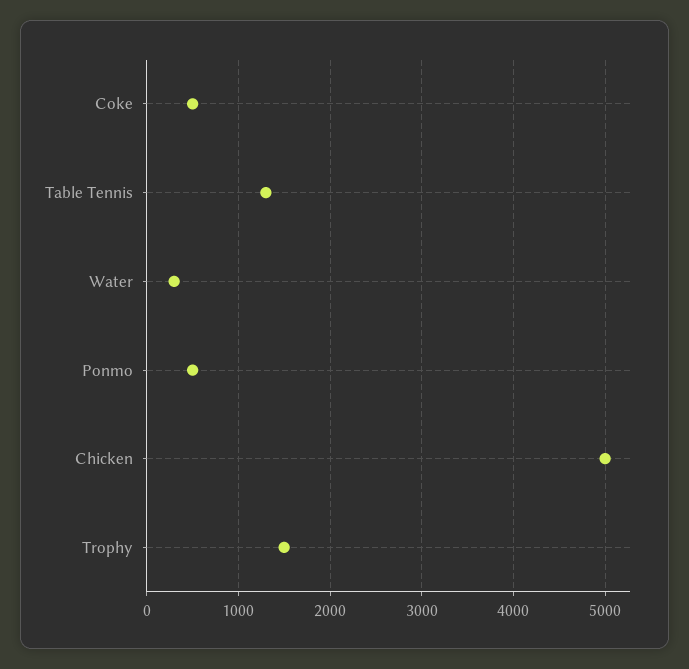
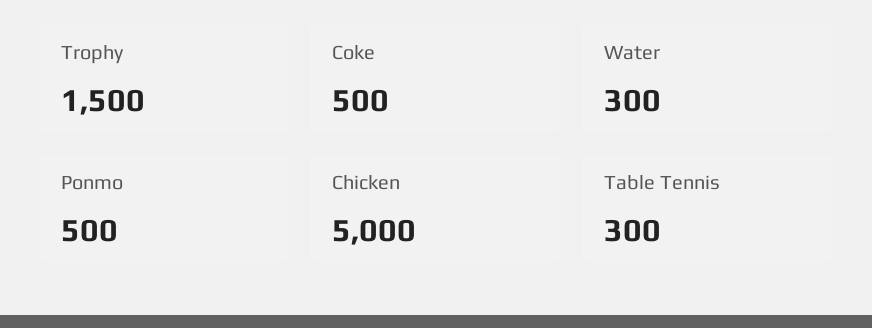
Table Tennis: 1300 -> 300

